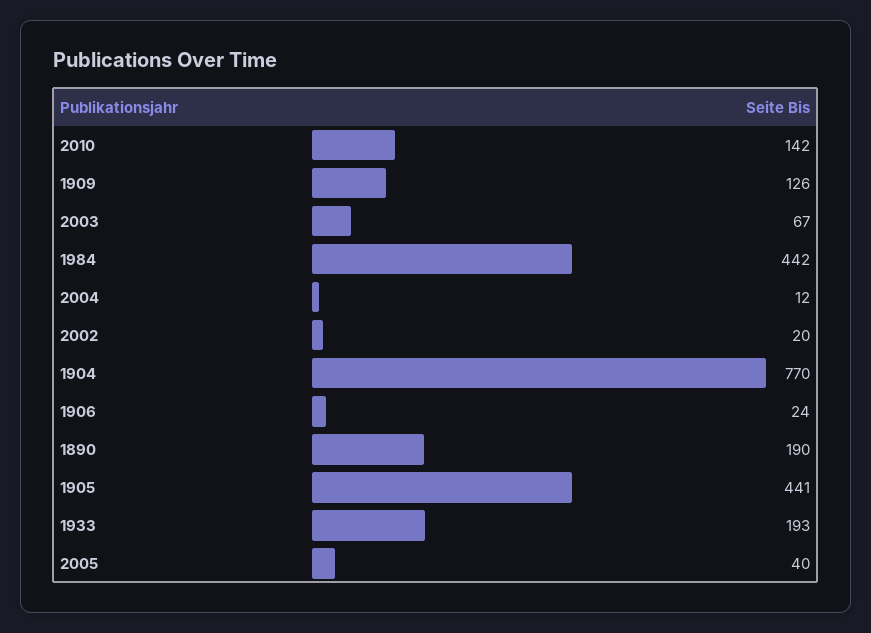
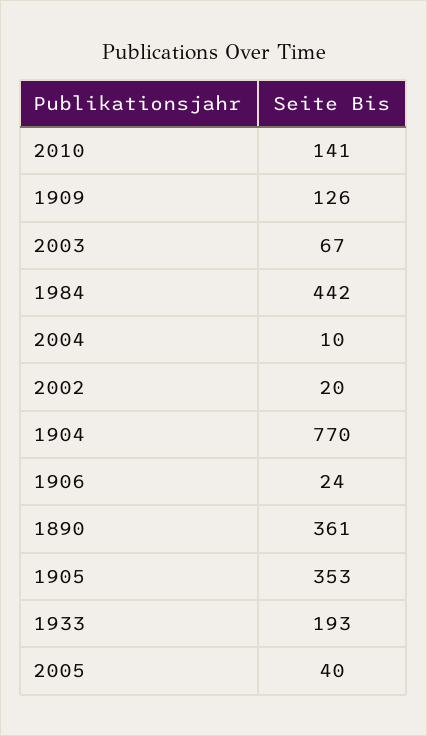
2010: 142 -> 141
2004: 12 -> 10
1890: 190 -> 361
1905: 441 -> 353

